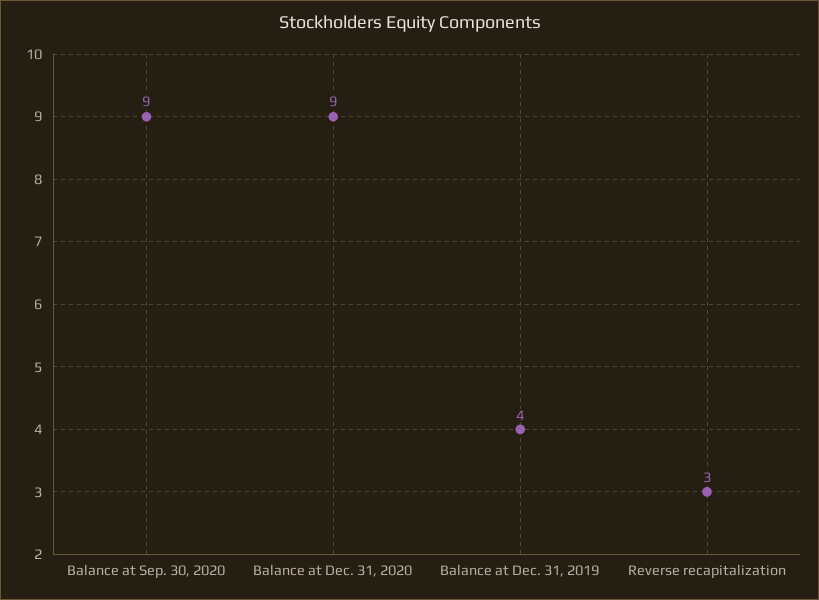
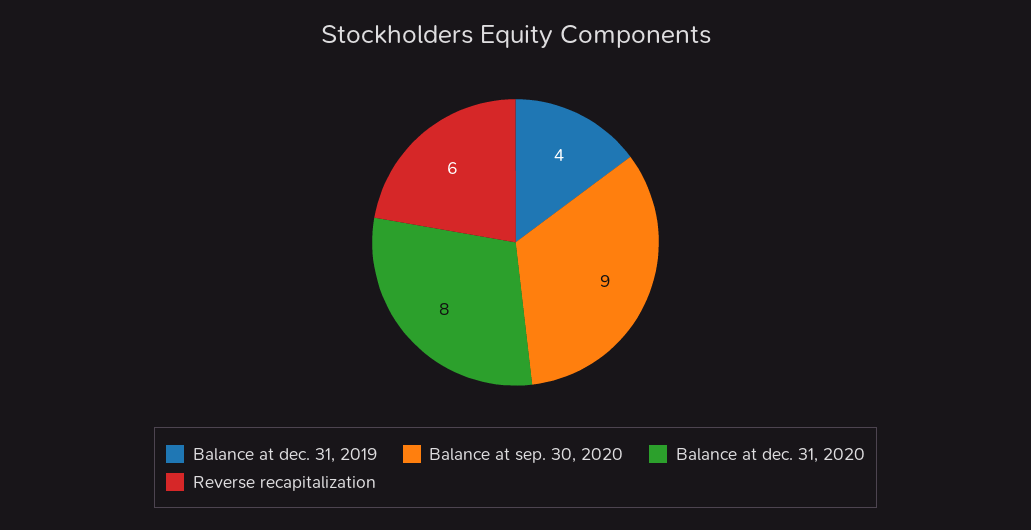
Balance at Dec. 31, 2020: 9 -> 8
Reverse recapitalization: 3 -> 6

